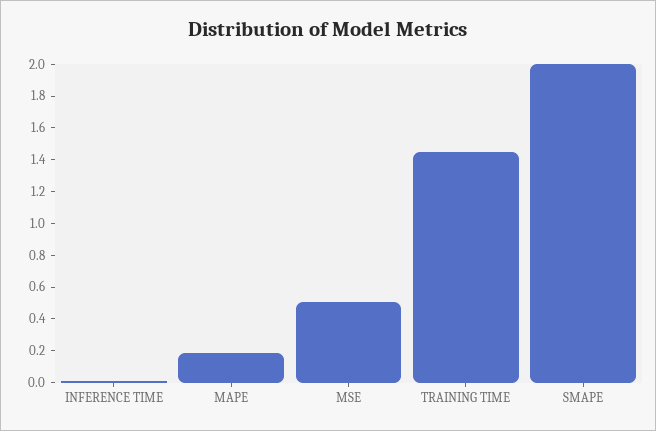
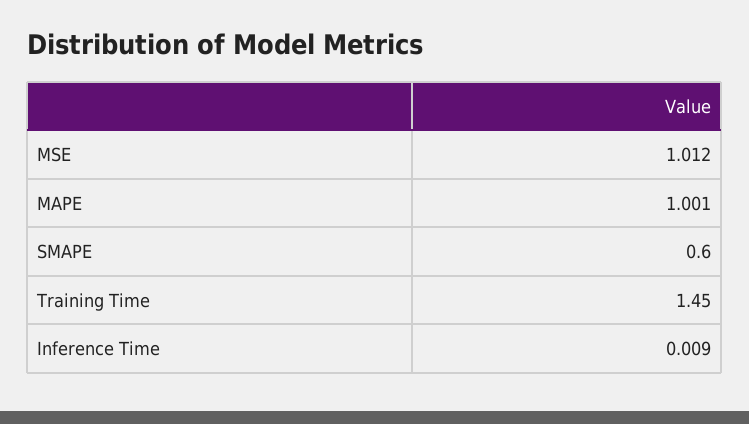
MAPE: 0.2 -> 1.001
MSE: 0.5 -> 1.012
SMAPE: 2 -> 0.6

